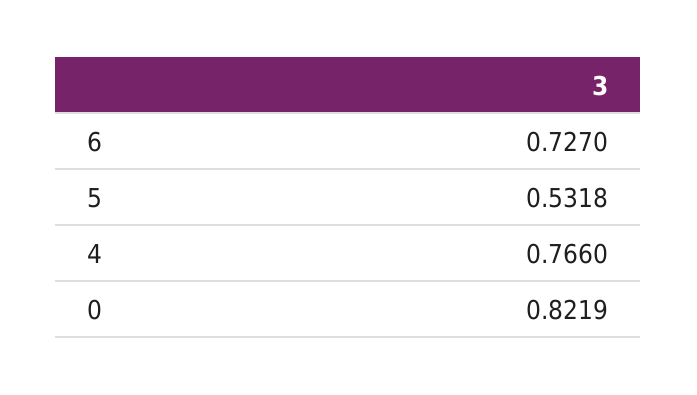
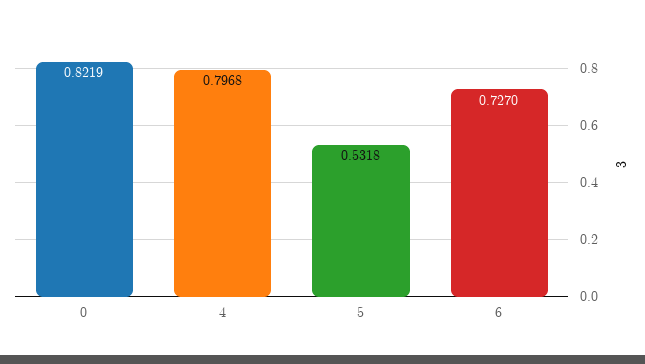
4: 0.766 -> 0.7968

